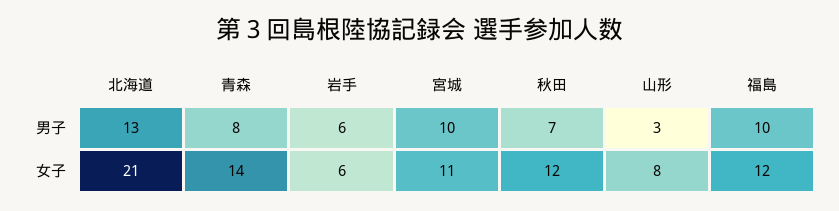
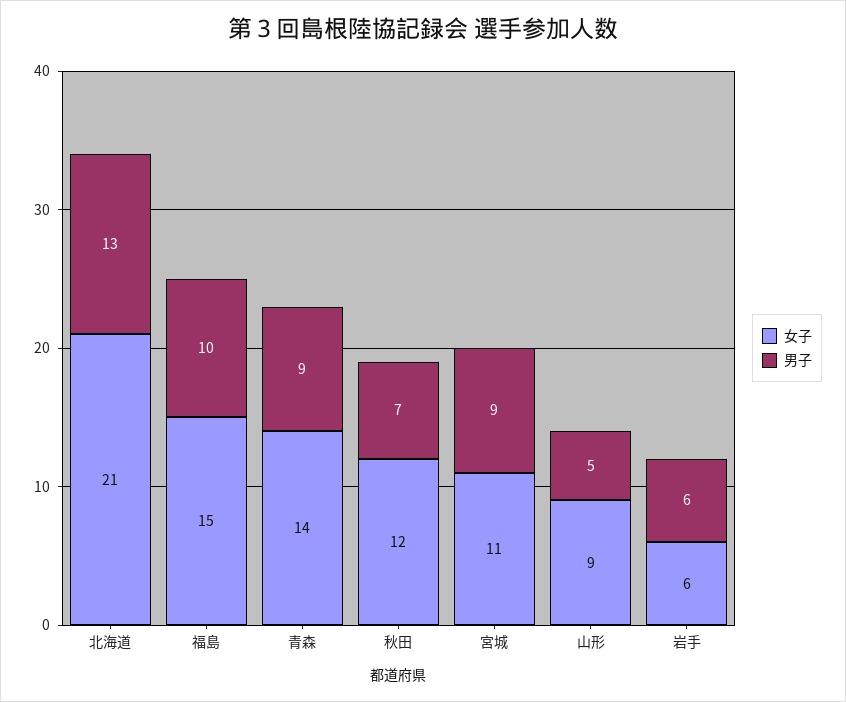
男子, 青森: 8 -> 9
男子, 宮城: 10 -> 9
男子, 山形: 3 -> 5
女子, 山形: 8 -> 9
女子, 福島: 12 -> 15

